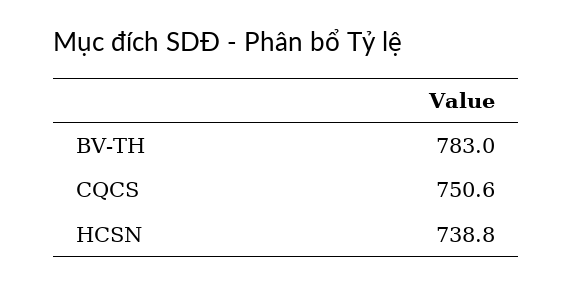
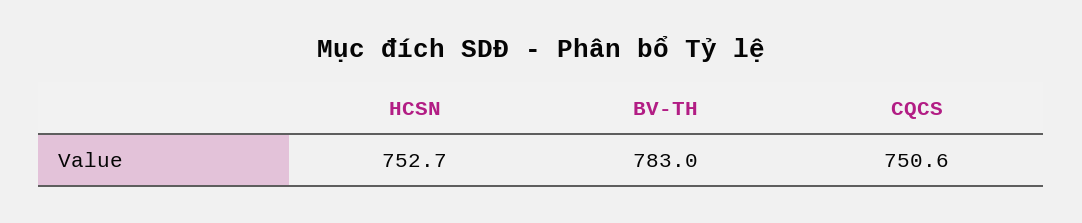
HCSN: 738.8 -> 752.7

